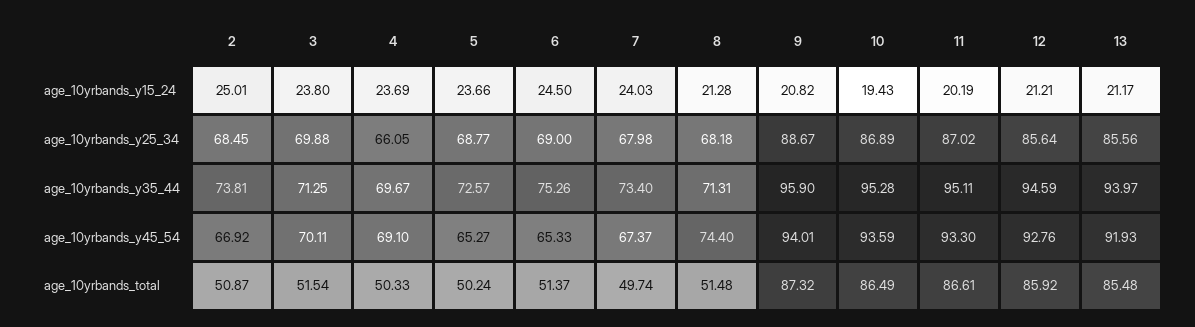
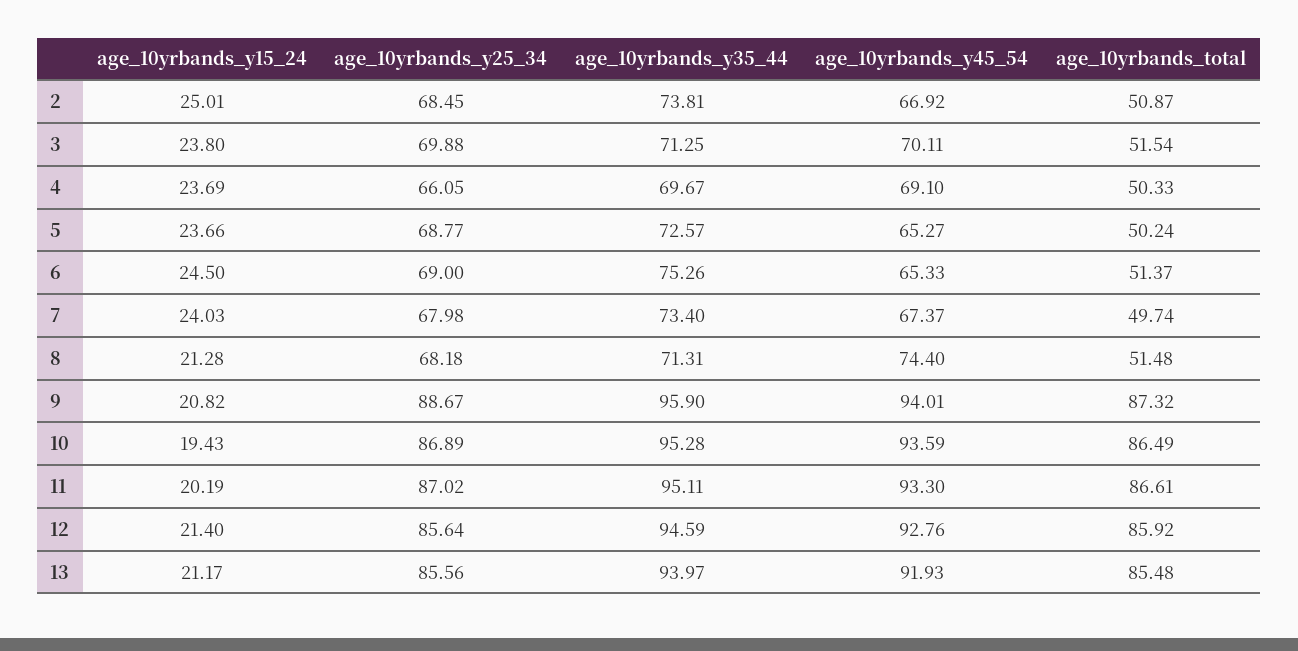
12, age_10yrbands_y15_24: 21.21 -> 21.4

